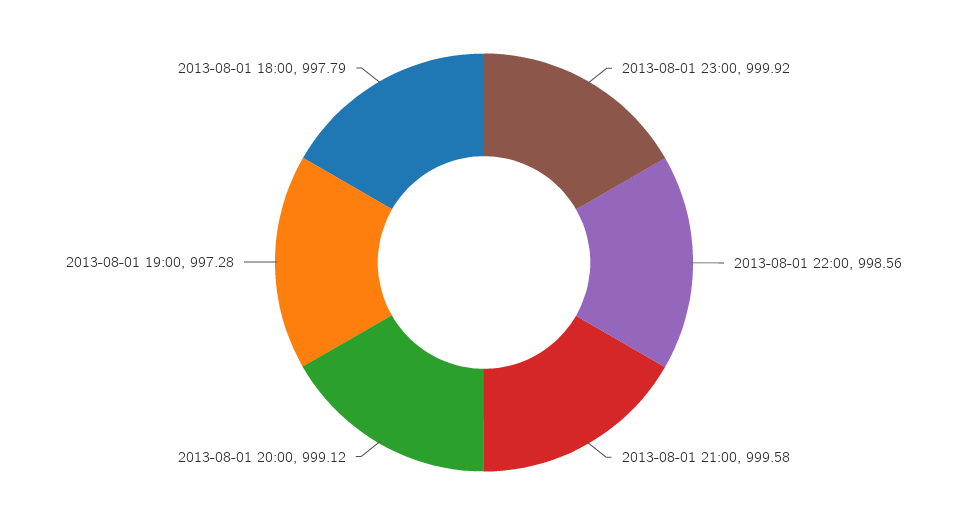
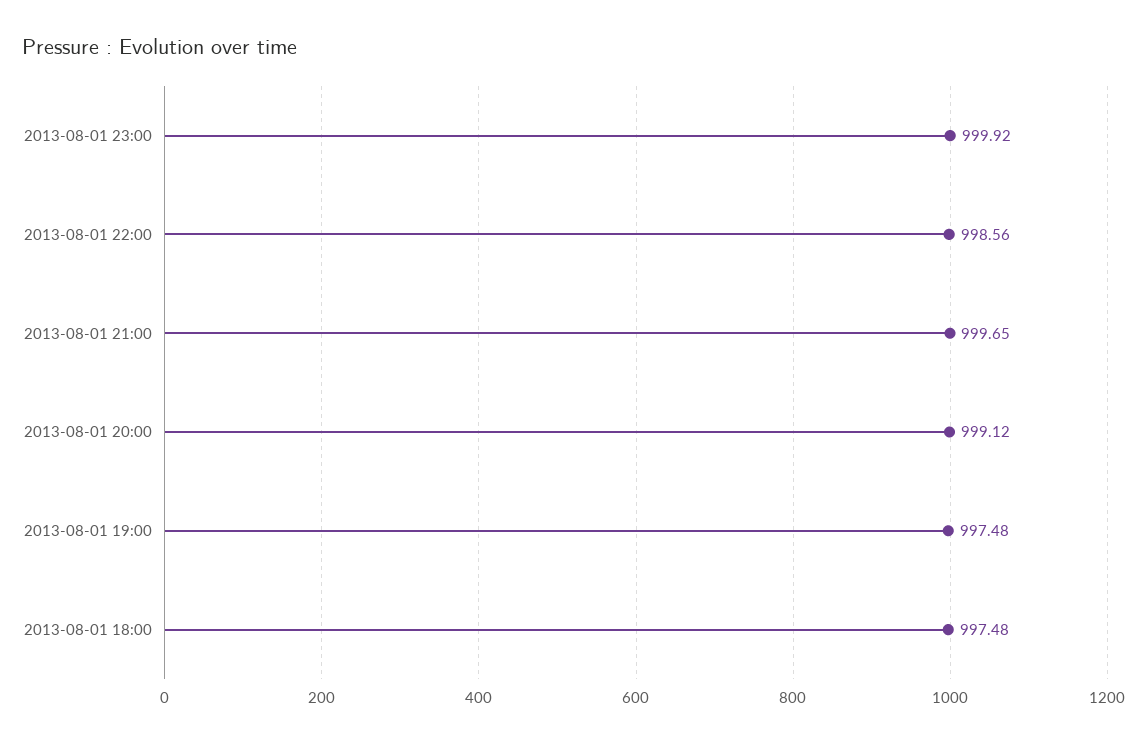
2013-08-01 21:00: 999.58 -> 999.65
2013-08-01 19:00: 997.28 -> 997.48
2013-08-01 18:00: 997.79 -> 997.48

